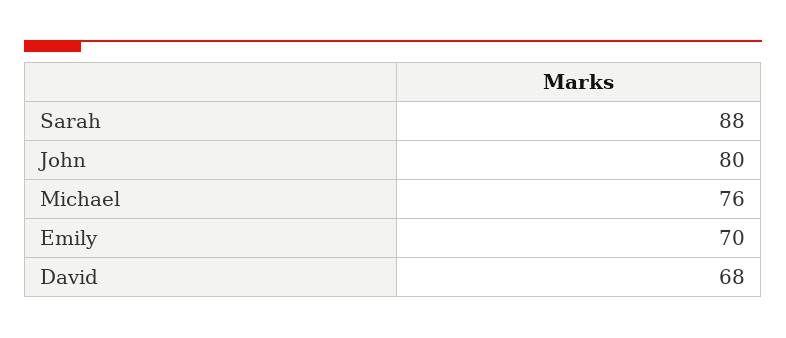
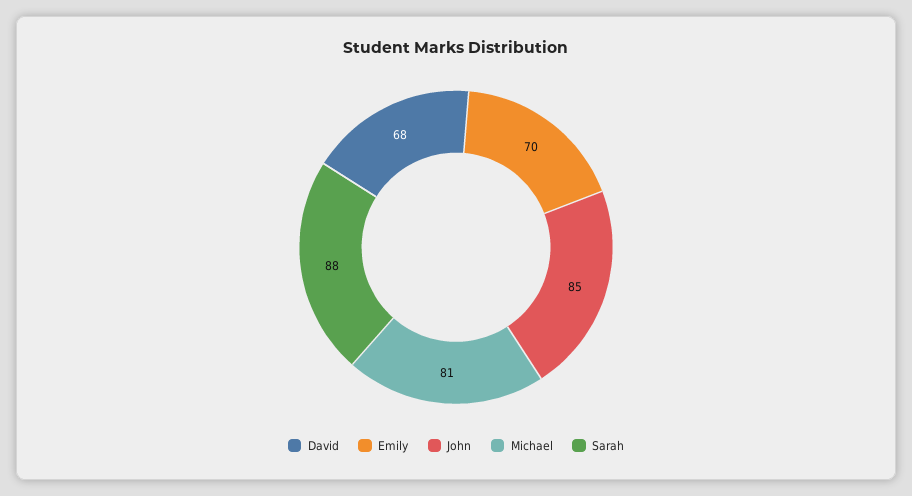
John: 80 -> 85
Michael: 76 -> 81

